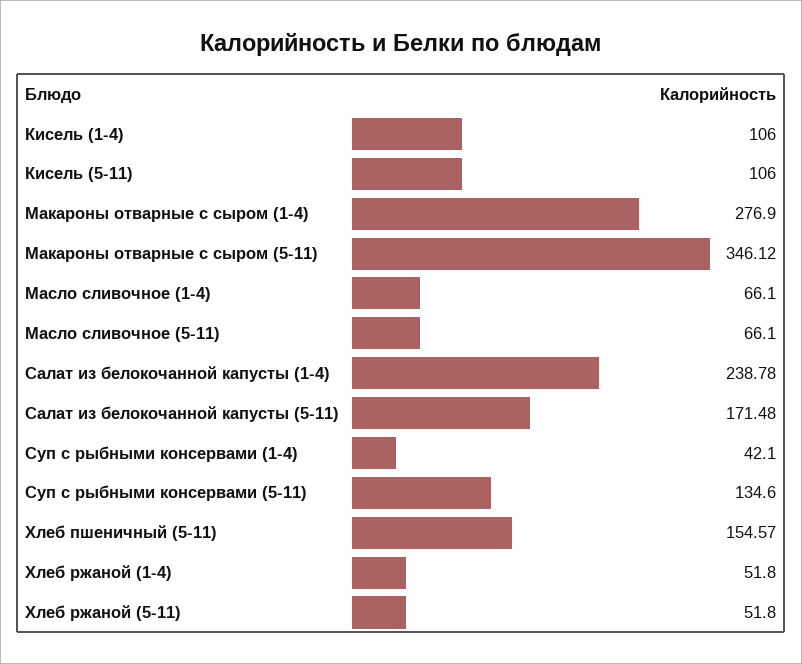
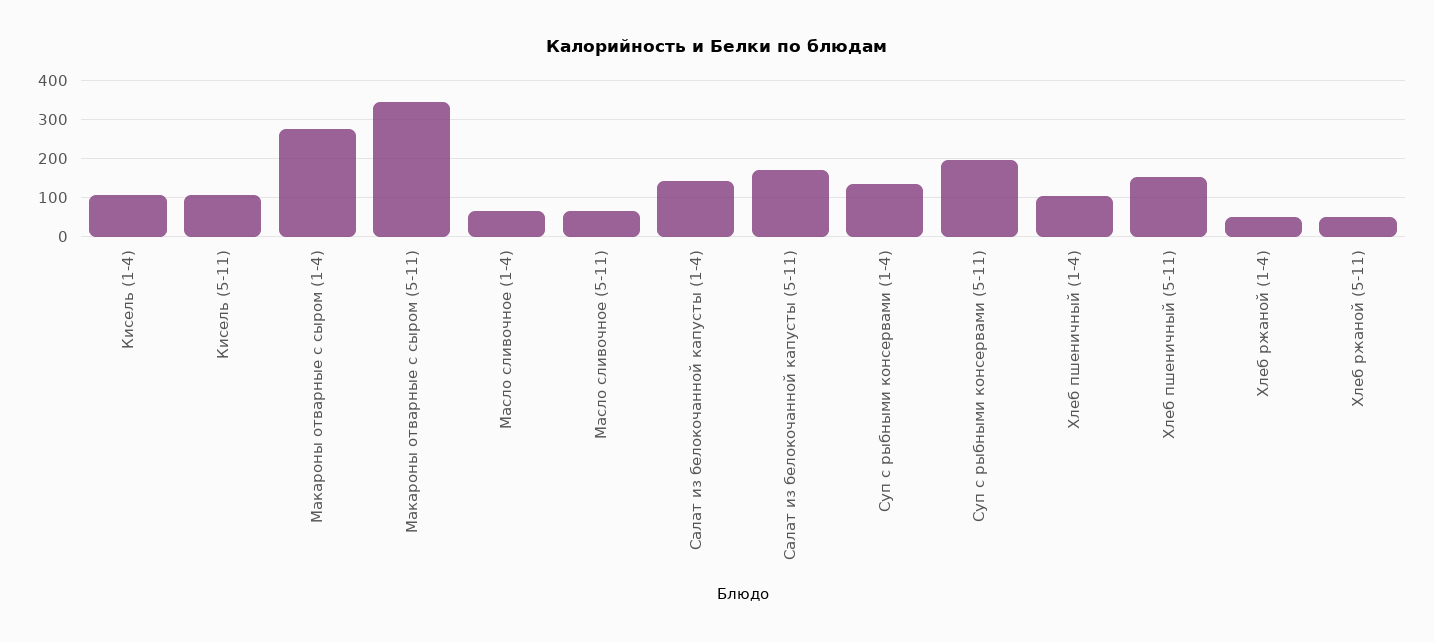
Салат из белокочанной капусты (1-4): 238.78 -> 140
Суп с рыбными консервами (1-4): 42.1 -> 140
Суп с рыбными консервами (5-11): 134.6 -> 200
Хлеб пшеничный (1-4): none -> 100

